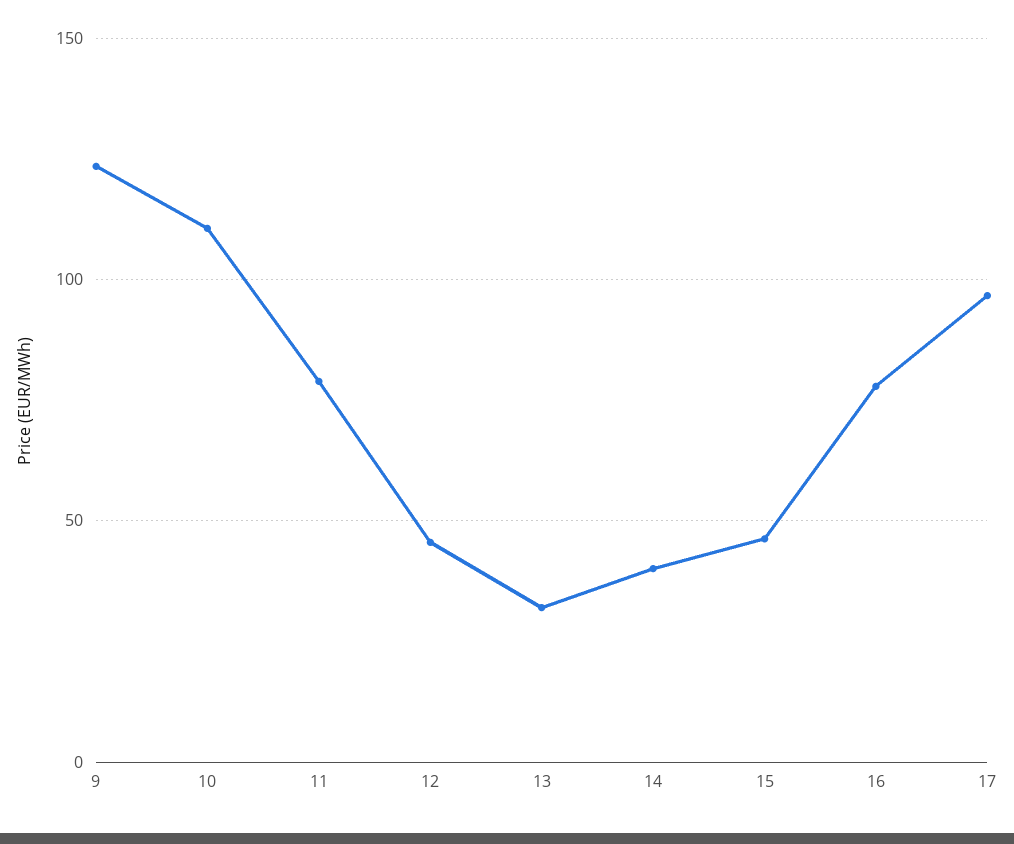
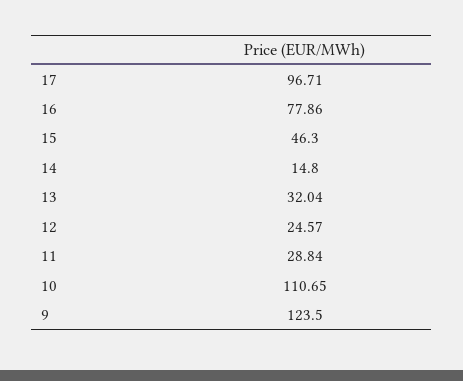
11: 80 -> 28.84
12: 45 -> 24.57
14: 40 -> 14.8

